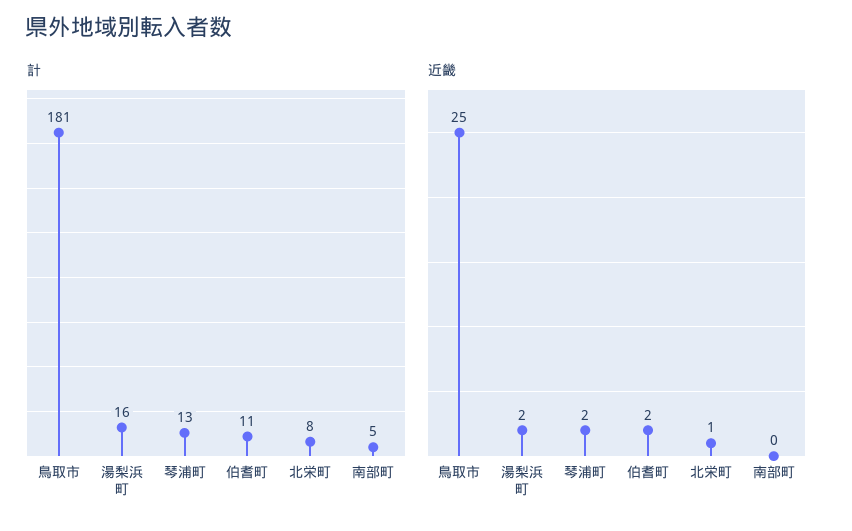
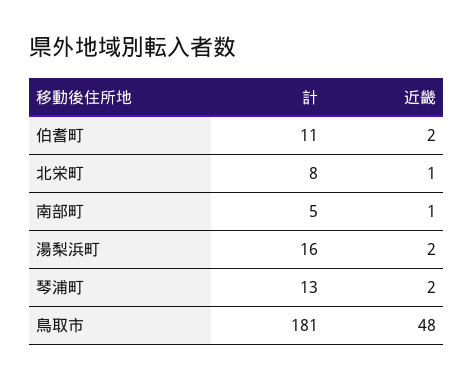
近畿, 鳥取市: 25 -> 48
近畿, 南部町: 0 -> 1

